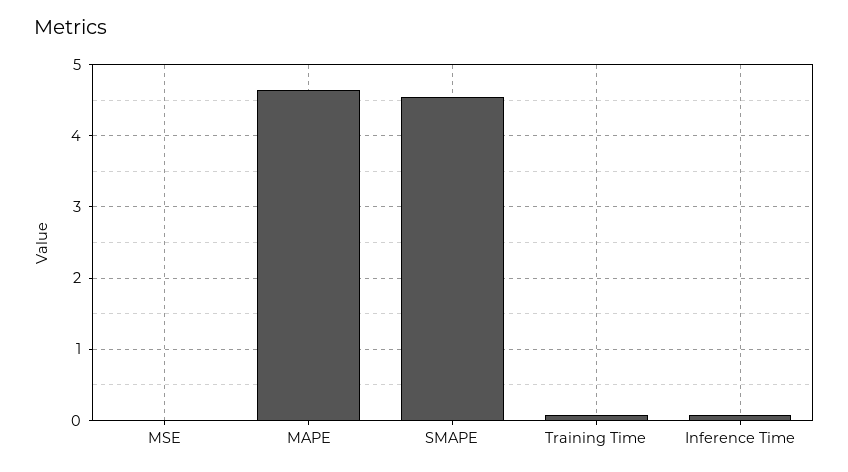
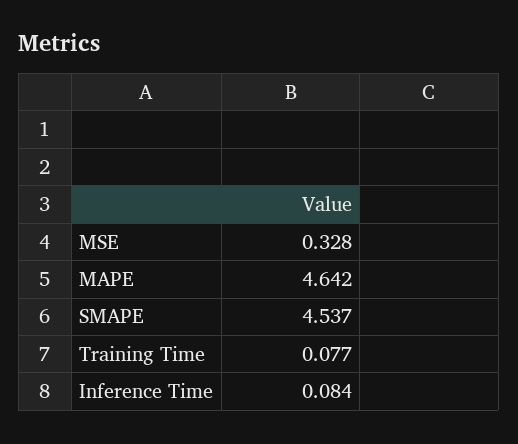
MSE: 0 -> 0.328

